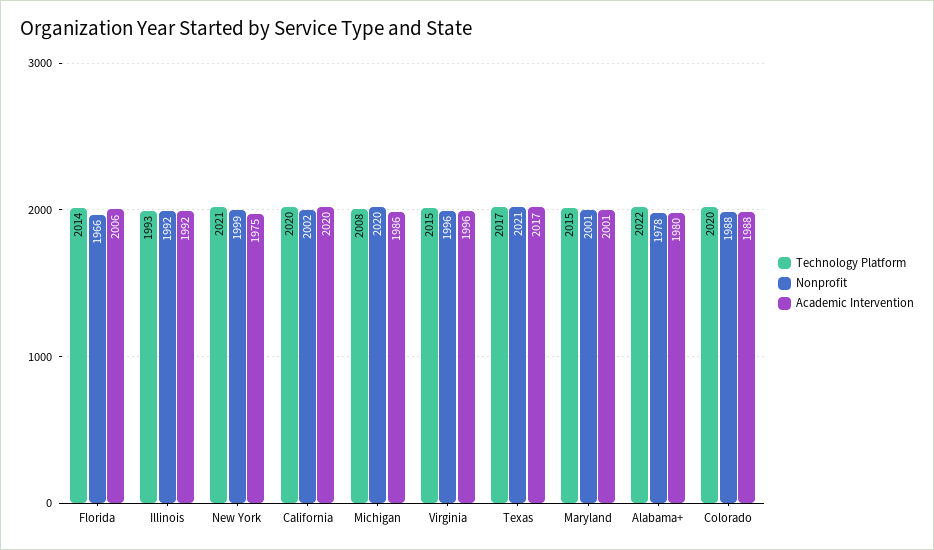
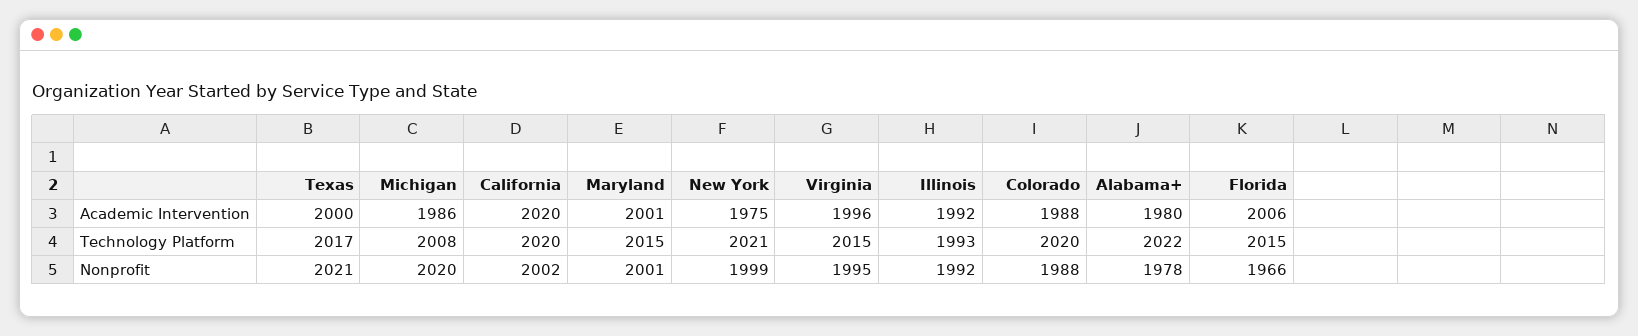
Technology Platform, Florida: 2014 -> 2015
Nonprofit, Virginia: 1996 -> 1995
Academic Intervention, Texas: 2017 -> 2000

